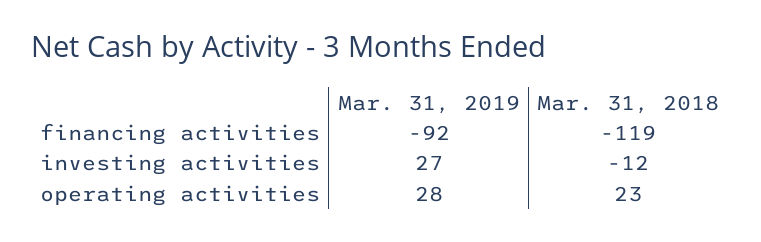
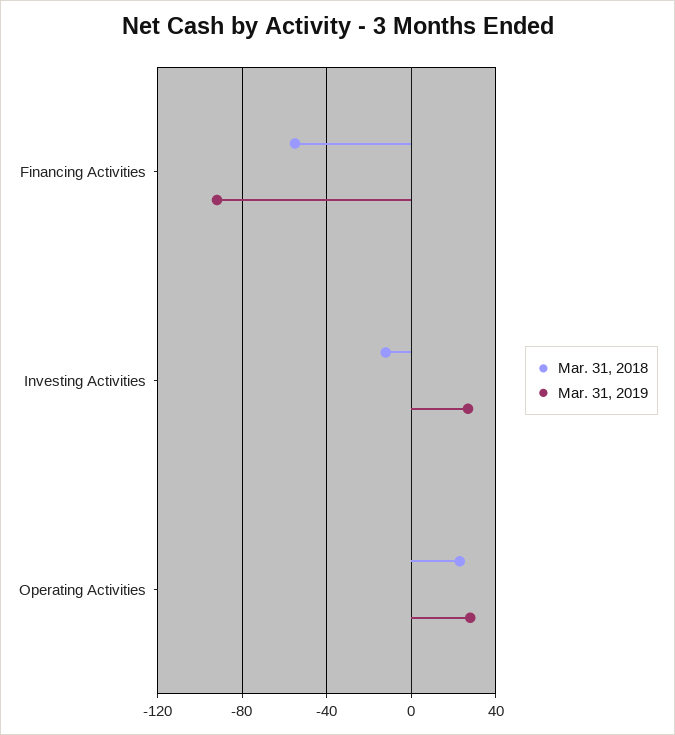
Mar. 31, 2018, financing activities: -119 -> -55

